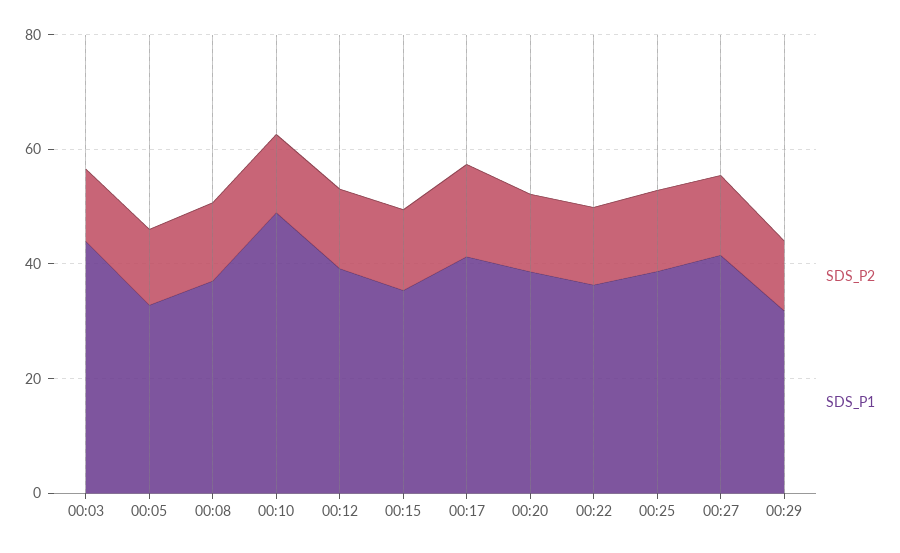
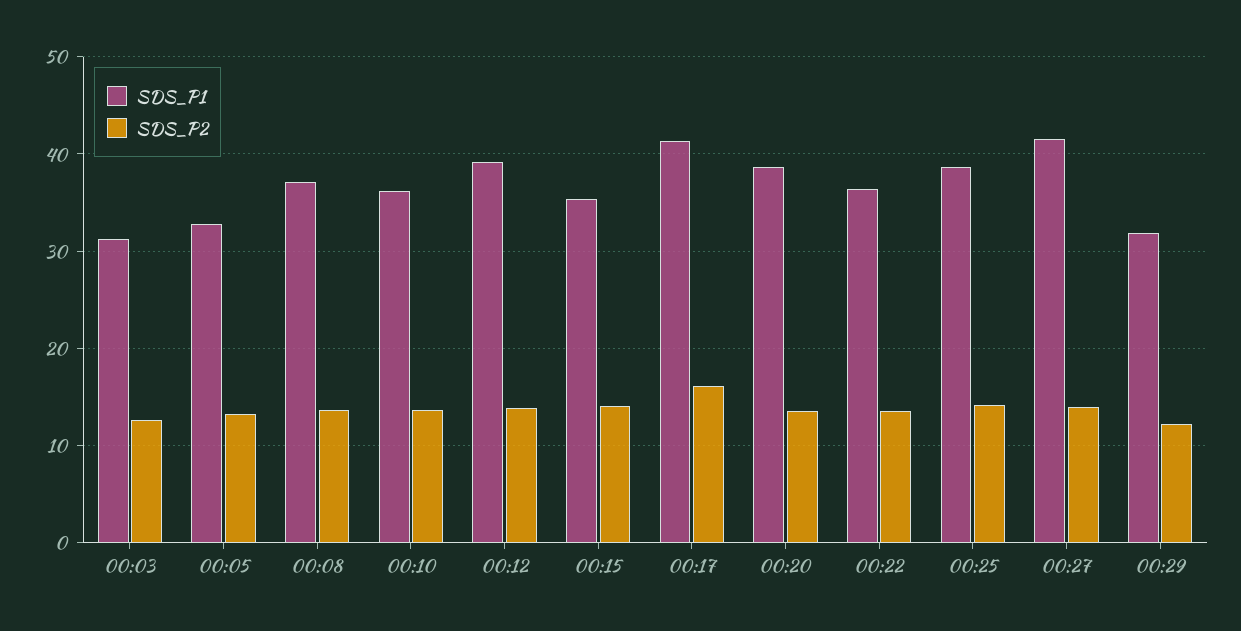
SDS_P1, 00:03: 45 -> 31
SDS_P1, 00:10: 50 -> 36

